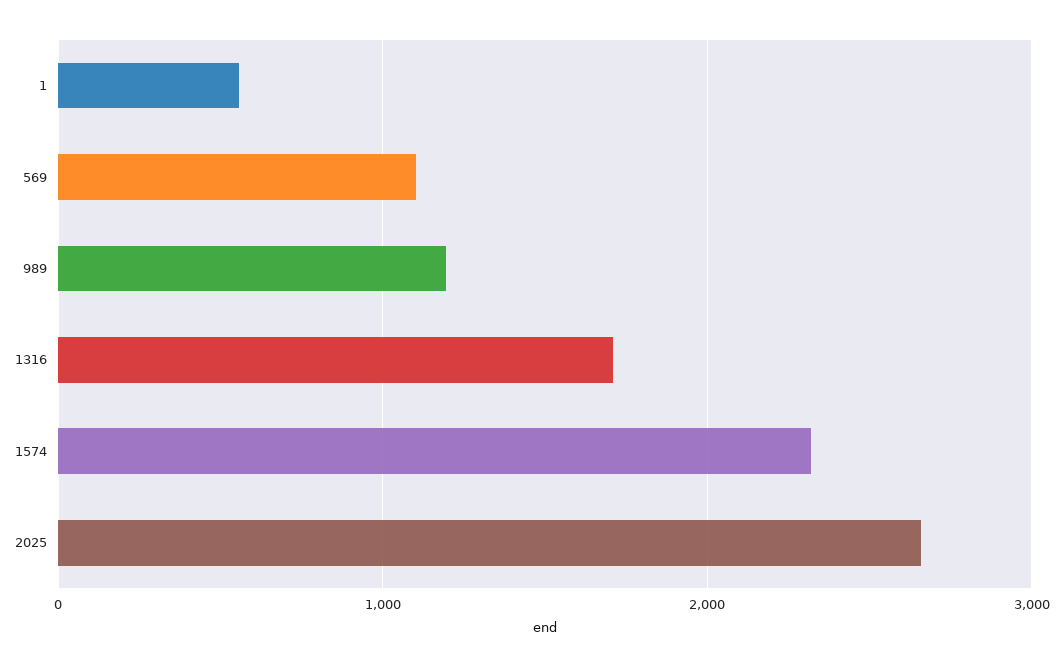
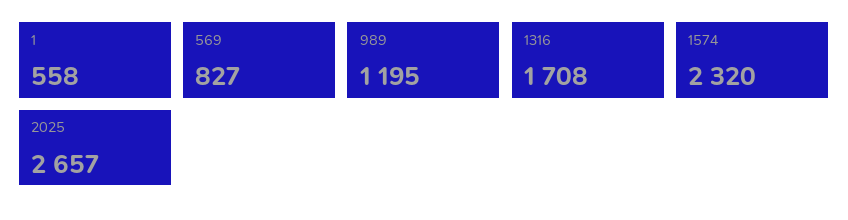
569: 1100 -> 827

